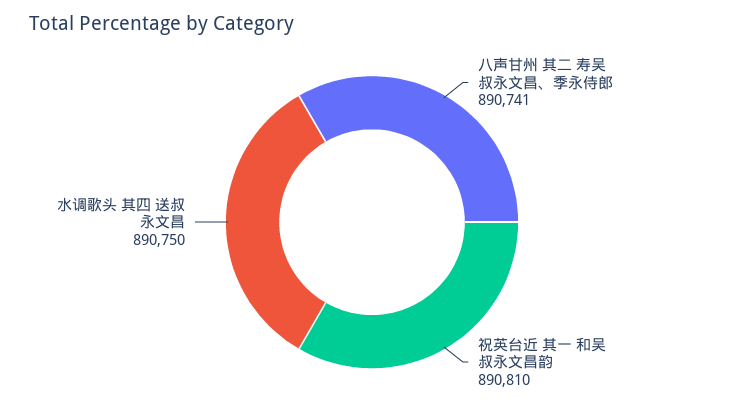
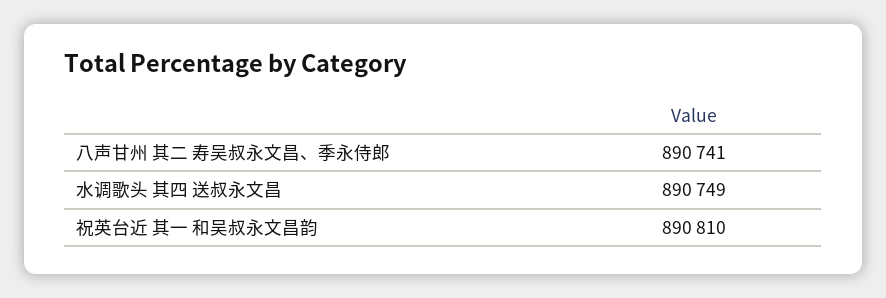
水调歌头 其四 送叔永文昌: 890750 -> 890749

